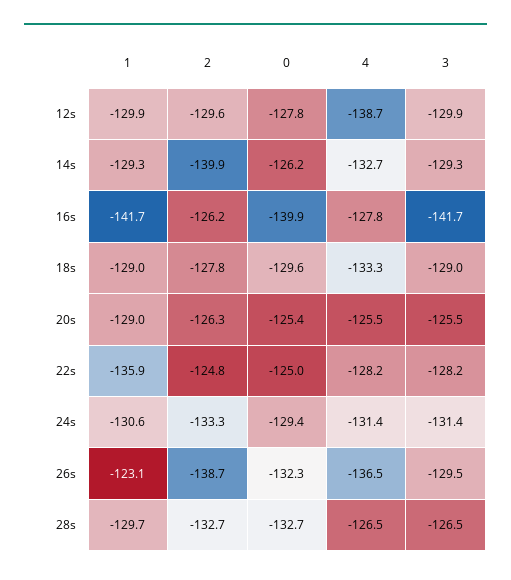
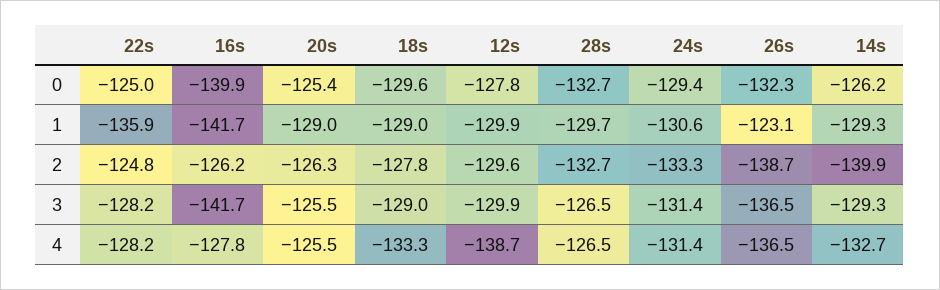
3, 26s: -129.5 -> -136.5

